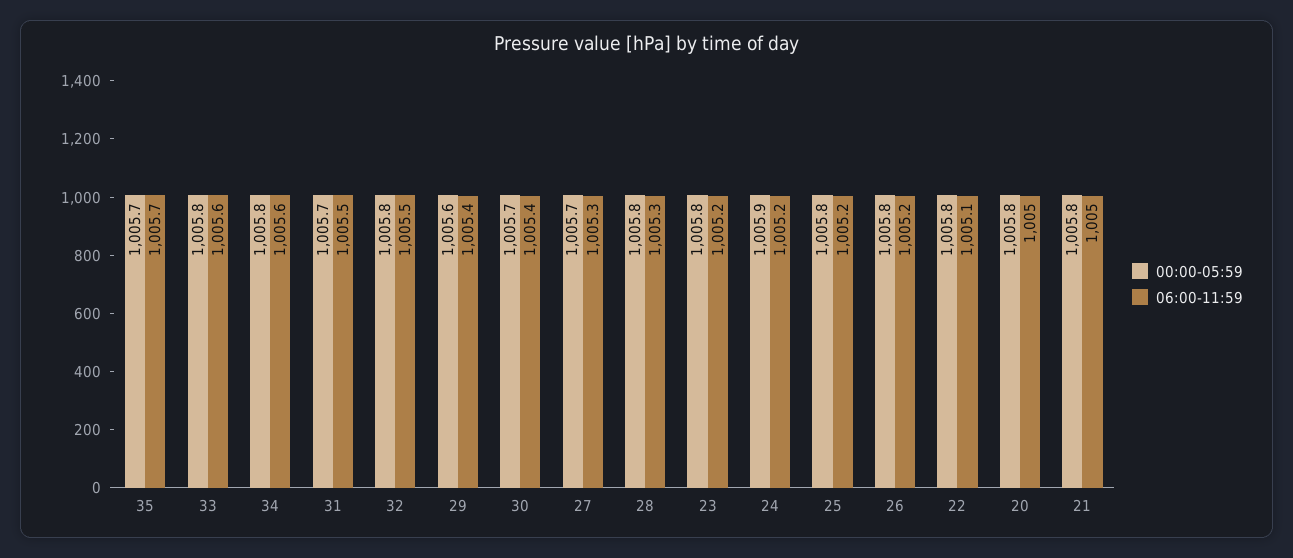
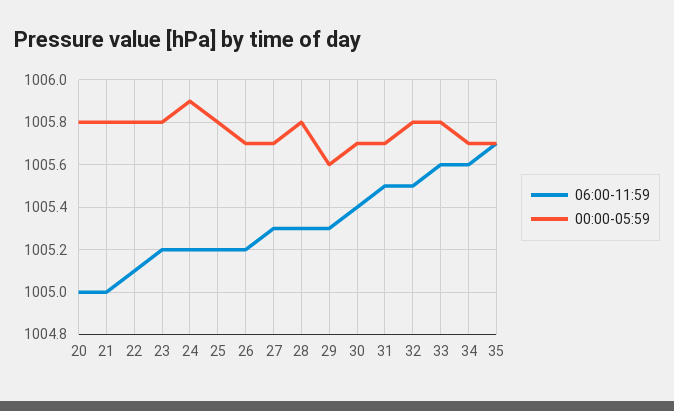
00:00-05:59, 34: 1005.8 -> 1005.7
06:00-11:59, 29: 1005.4 -> 1005.3
00:00-05:59, 26: 1005.8 -> 1005.7

